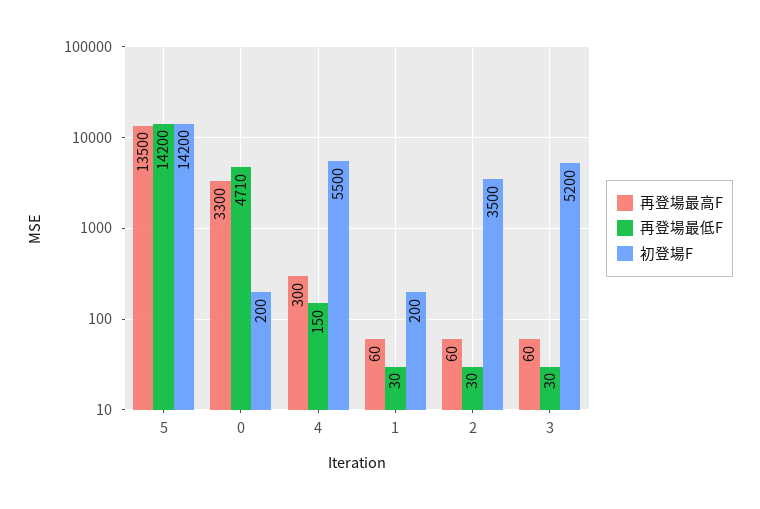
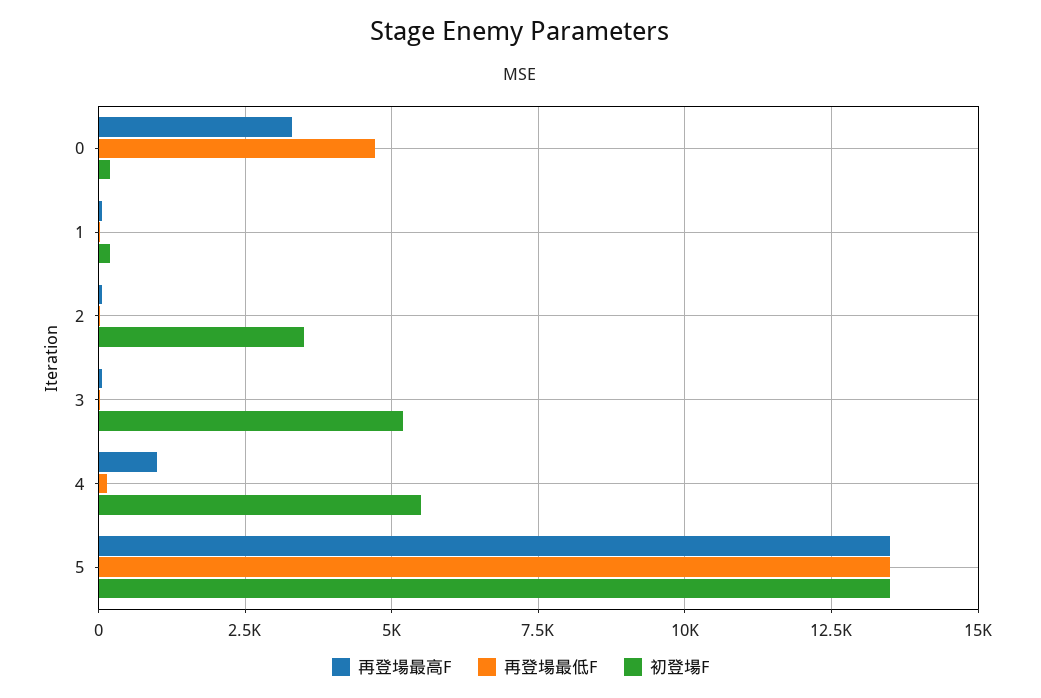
再登場最低F, 5: 14200 -> 13500
初登場F, 5: 14200 -> 13500
再登場最高F, 4: 300 -> 1000

